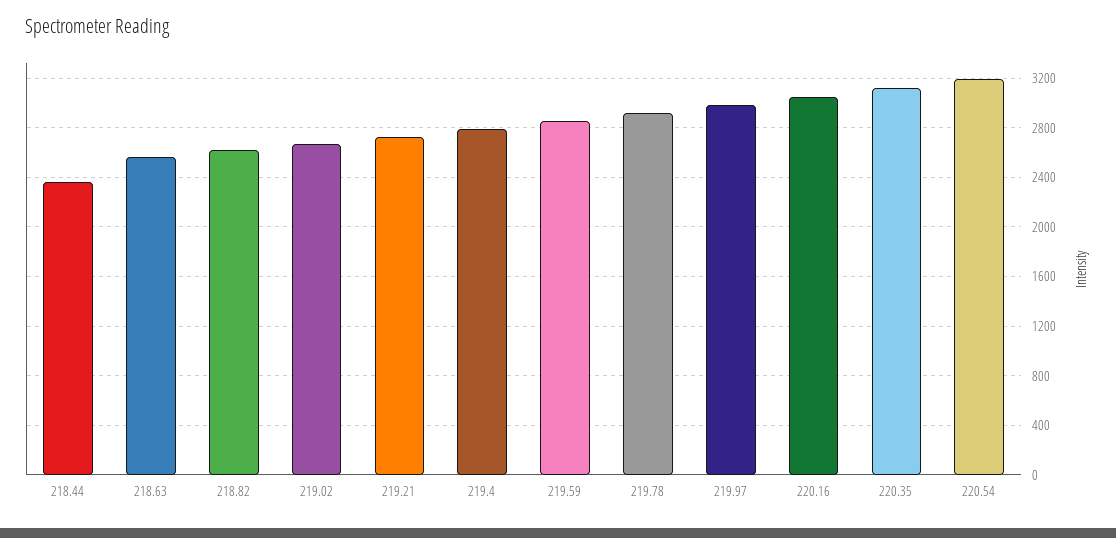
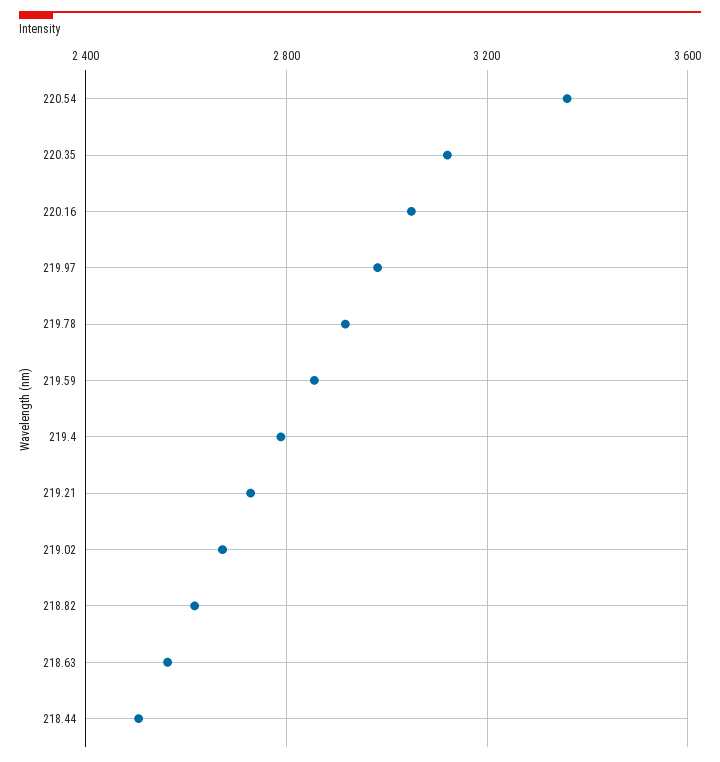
218.44: 2350 -> 2500
220.54: 3200 -> 3350

